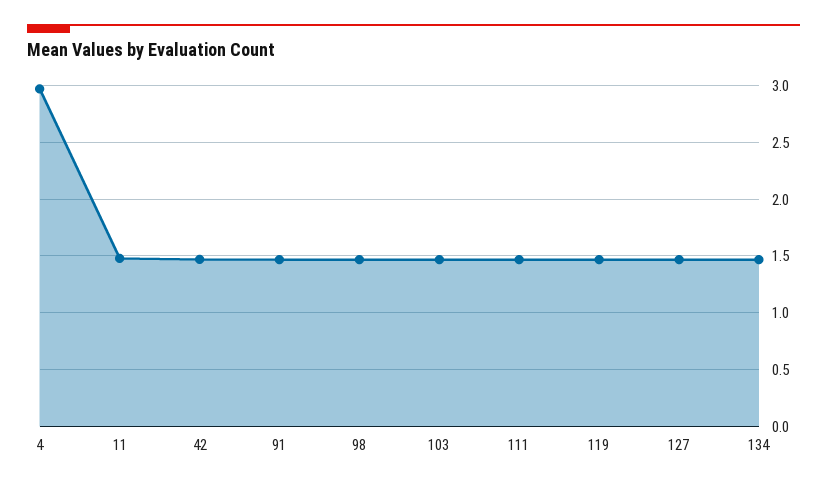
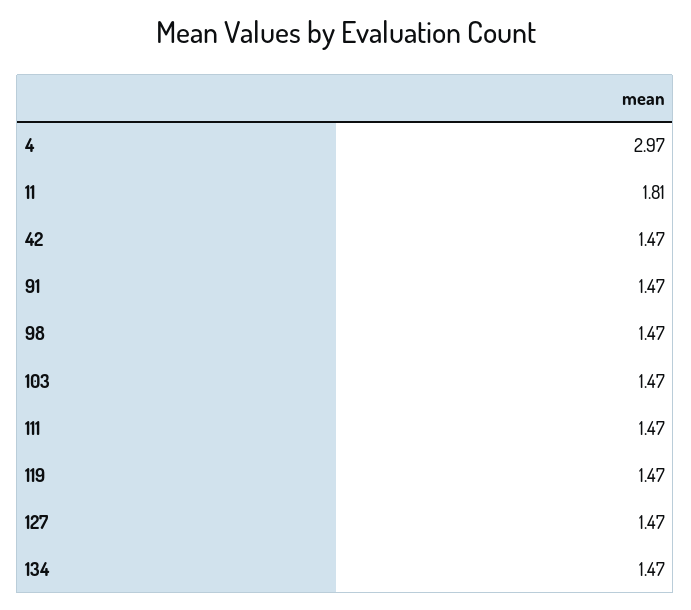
11: 1.5 -> 1.81

